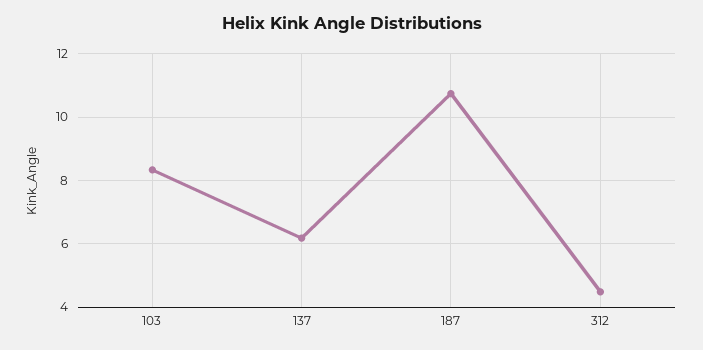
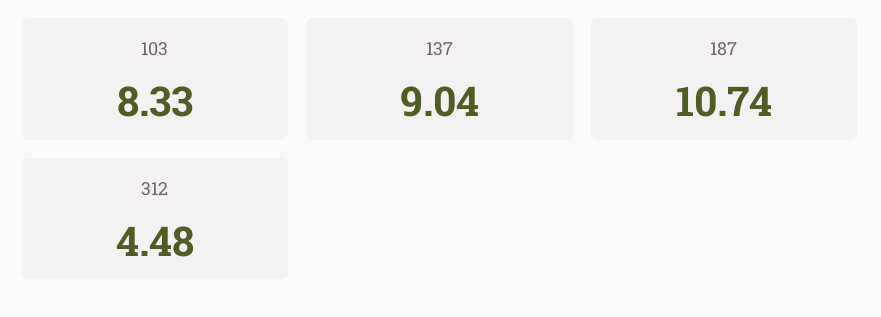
137: 6.2 -> 9.04

